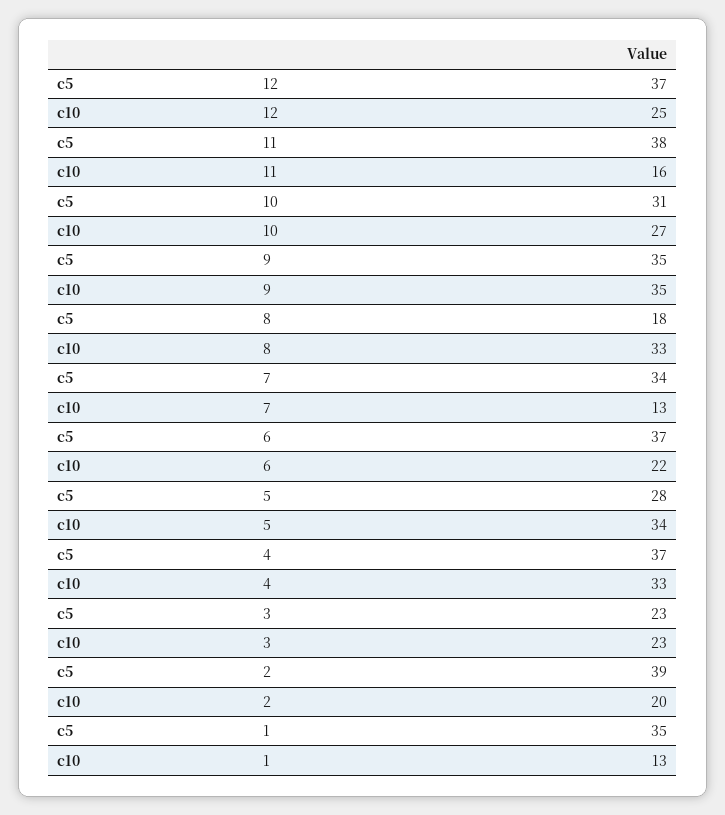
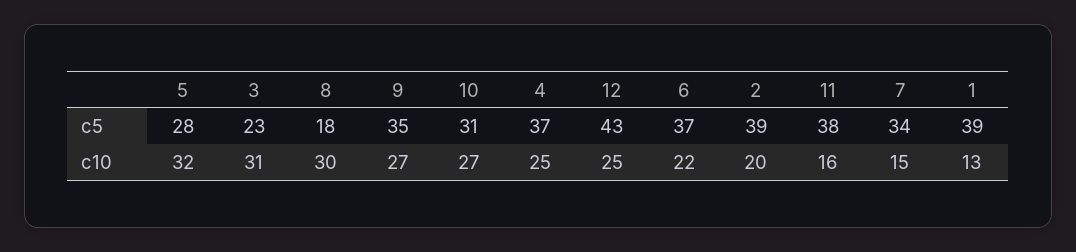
c5, 12: 37 -> 43
c10, 9: 35 -> 27
c10, 8: 33 -> 30
c10, 7: 13 -> 15
c10, 5: 34 -> 32
c10, 4: 33 -> 25
c10, 3: 23 -> 31
c5, 1: 35 -> 39

